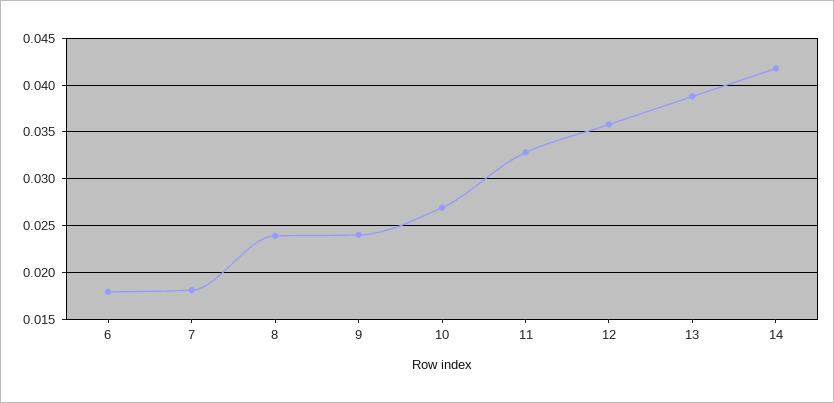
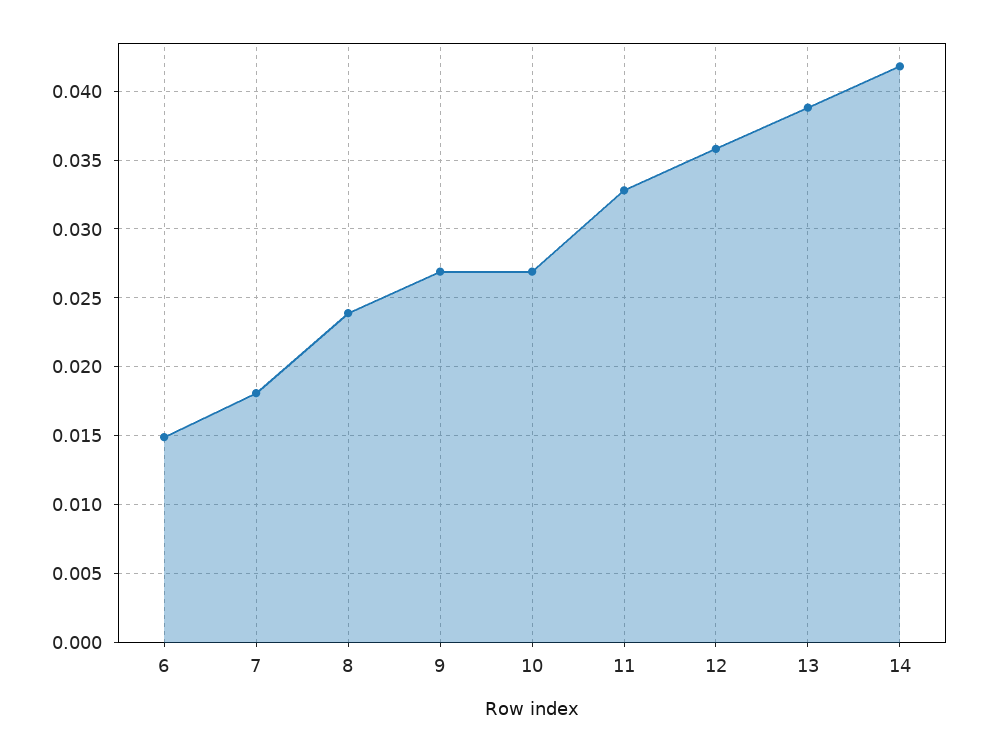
6: 0.018 -> 0.015
9: 0.024 -> 0.027

